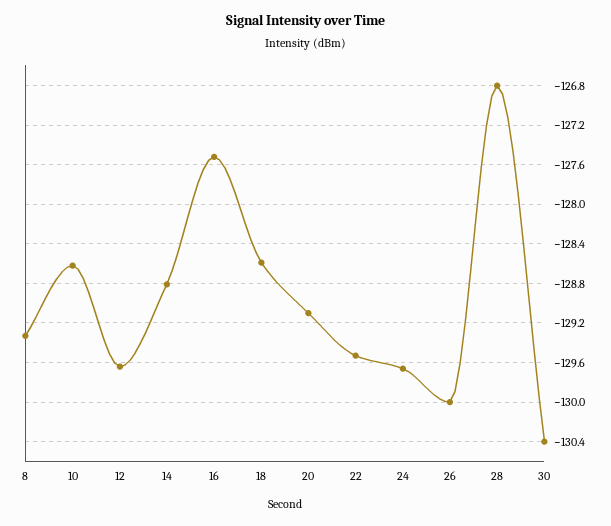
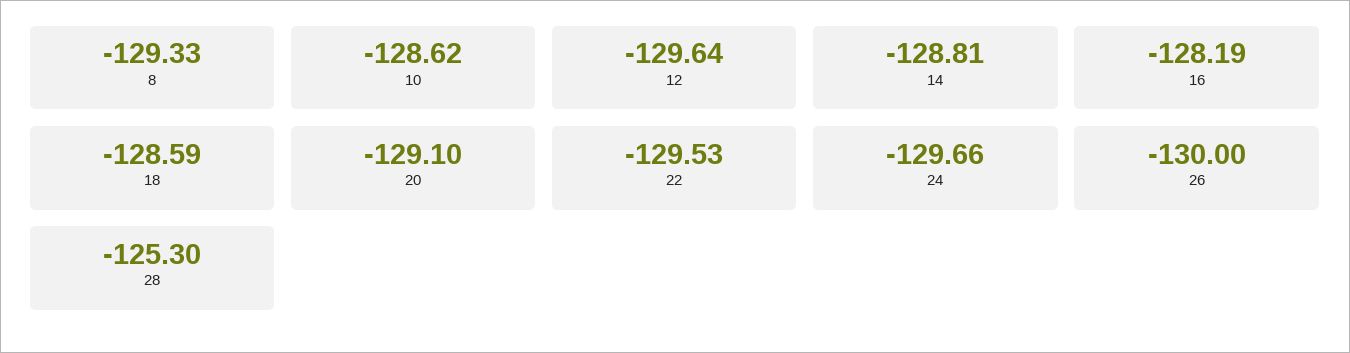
16: -127.5 -> -128.19
28: -126.8 -> -125.3
30: -130.4 -> none

